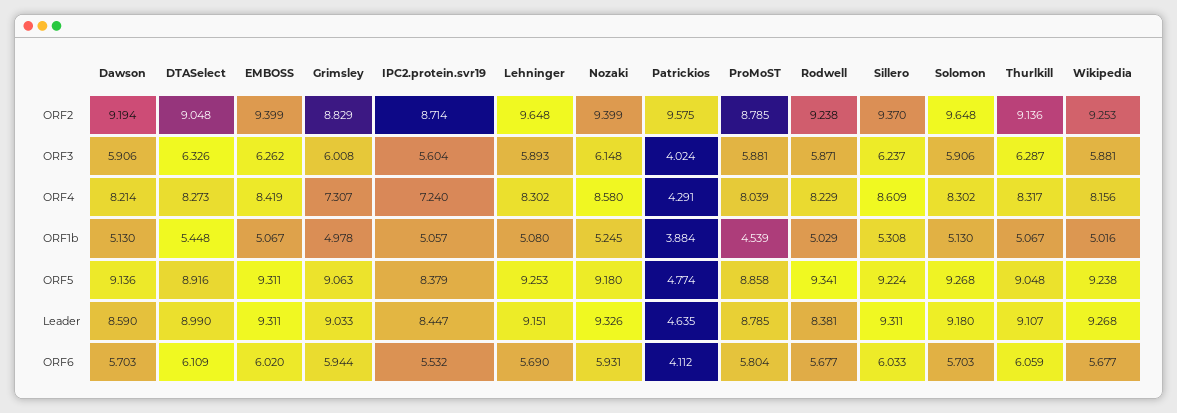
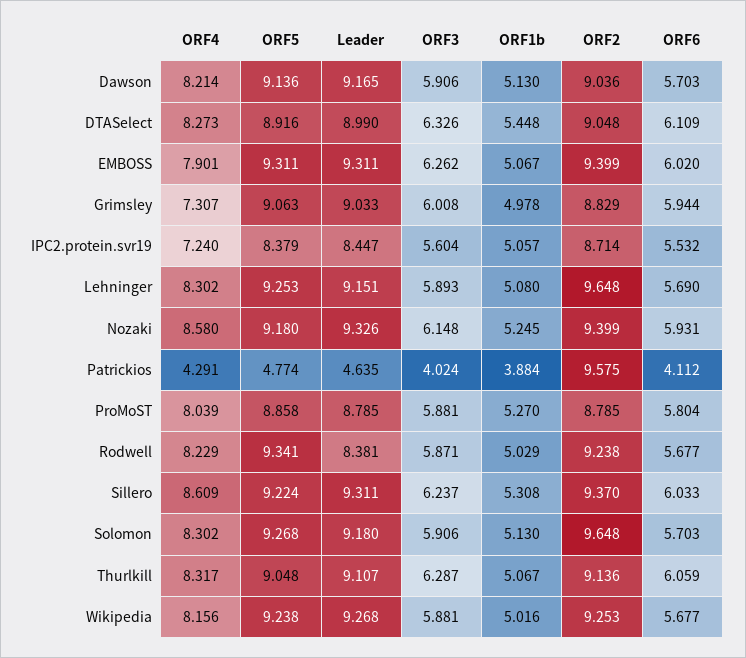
Dawson, ORF2: 9.194 -> 9.036
EMBOSS, ORF4: 8.419 -> 7.901
ProMoST, ORF1b: 4.539 -> 5.27
Dawson, Leader: 8.59 -> 9.165

